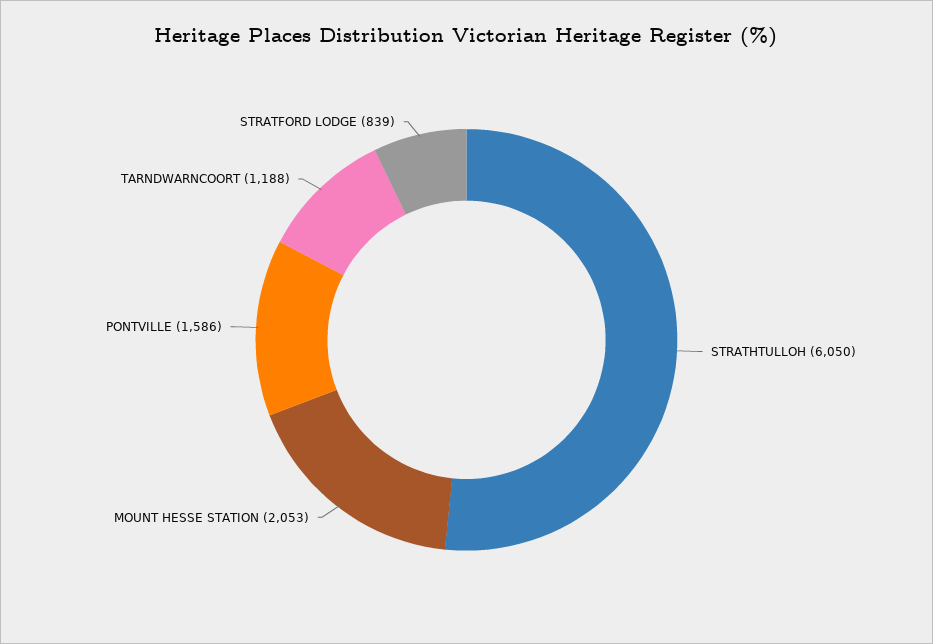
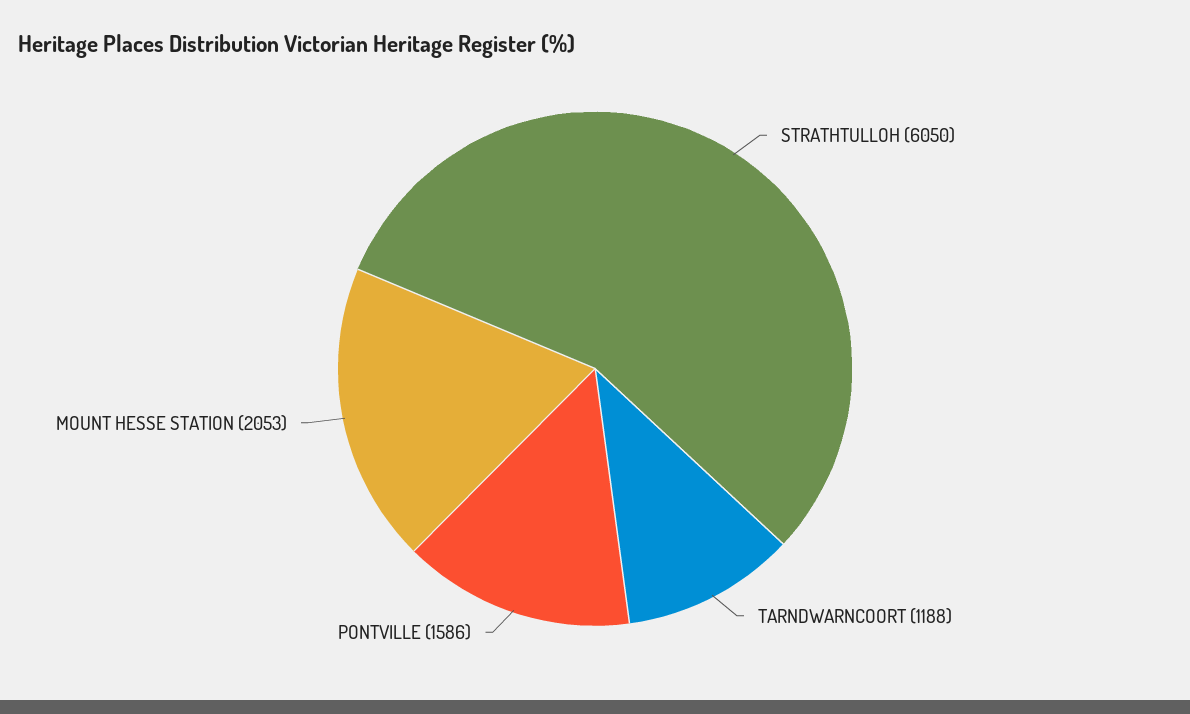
STRATFORD LODGE: 839 -> none

